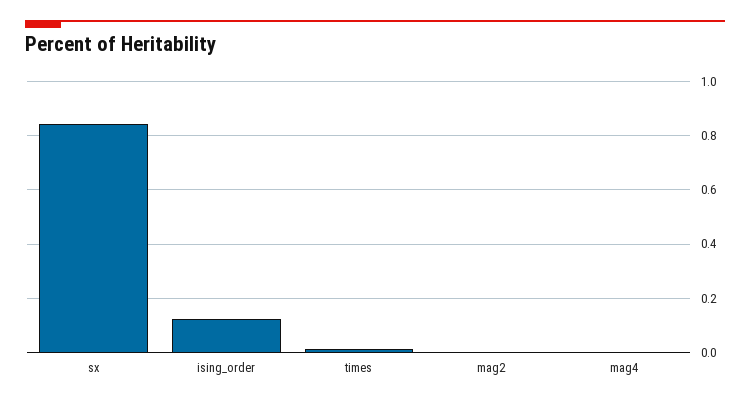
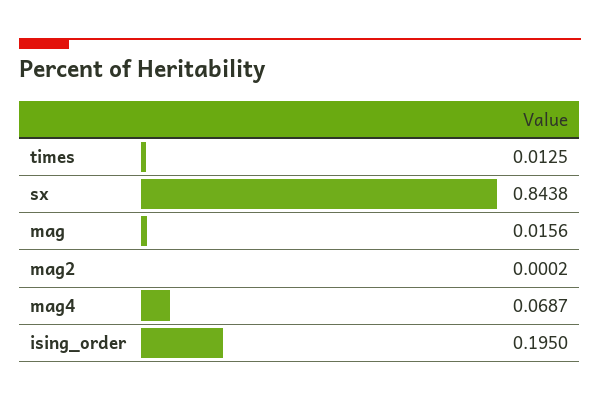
ising_order: 0.125 -> 0.195
mag4: 0 -> 0.0687
mag: none -> 0.0156

